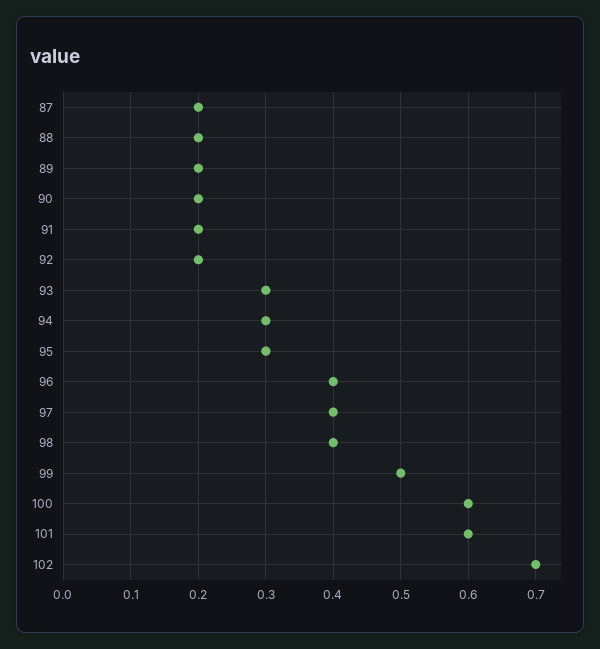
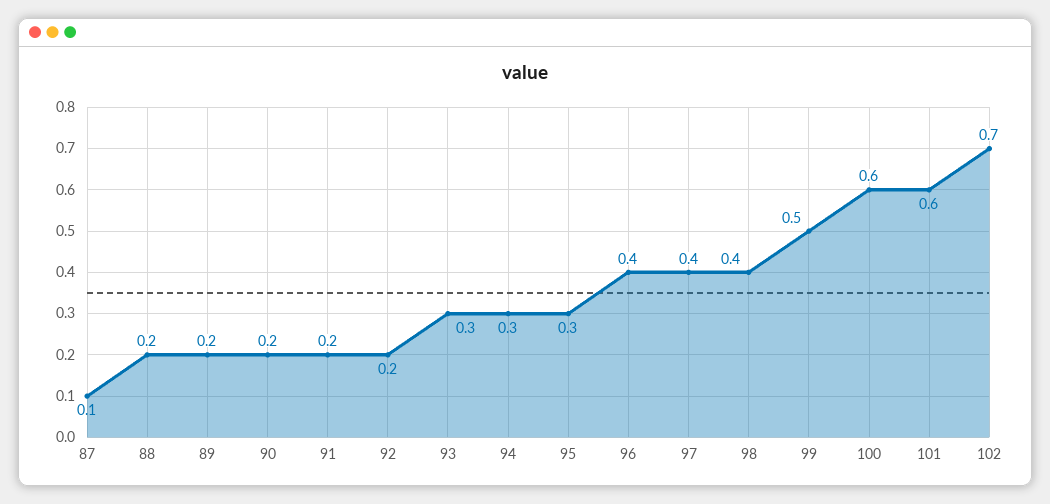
87: 0.2 -> 0.1

